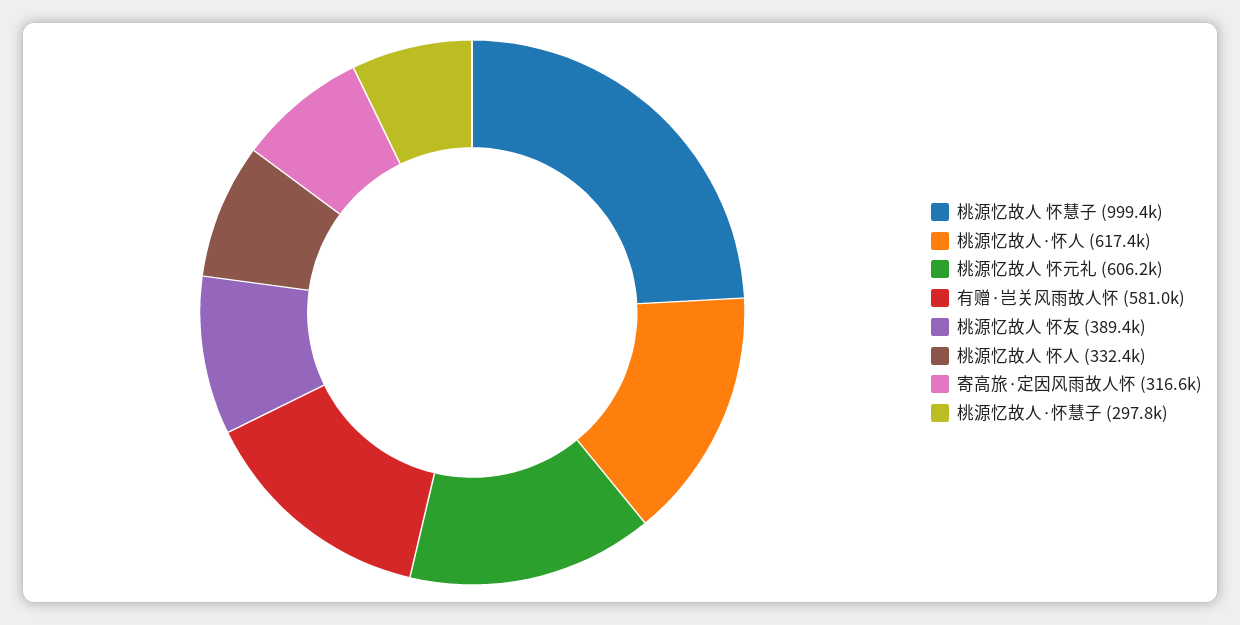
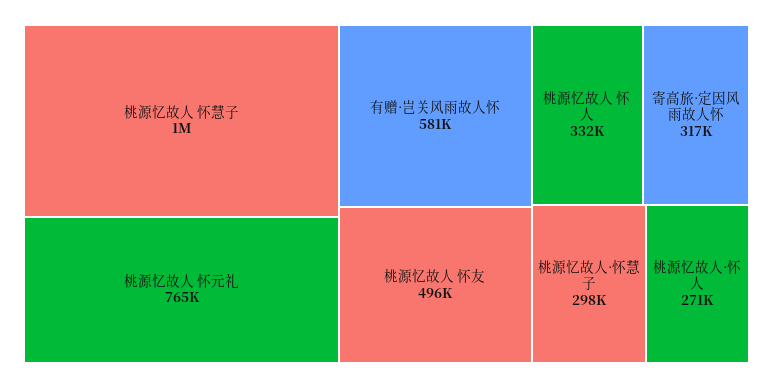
桃源忆故人·怀人: 617400 -> 271000
桃源忆故人 怀元礼: 606200 -> 765000
桃源忆故人 怀友: 389400 -> 496000

